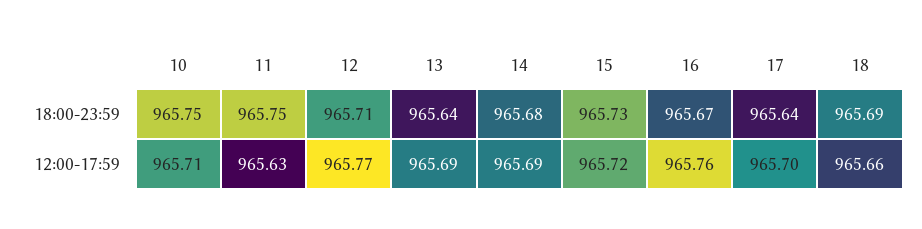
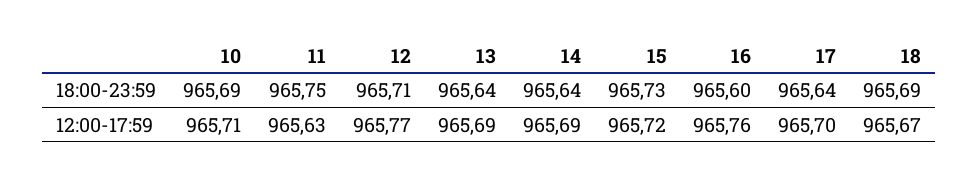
10, 18:00-23:59: 965.75 -> 965.69
14, 18:00-23:59: 965.68 -> 965.64
16, 18:00-23:59: 965.67 -> 965.6
18, 12:00-17:59: 965.66 -> 965.67

